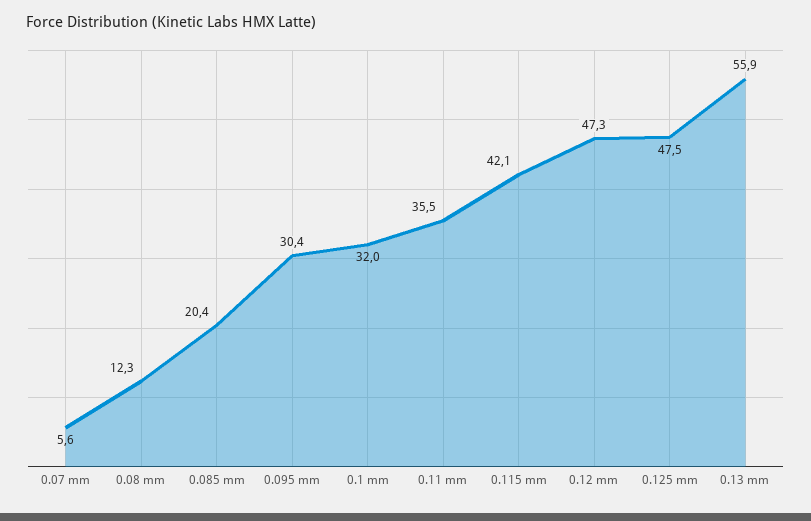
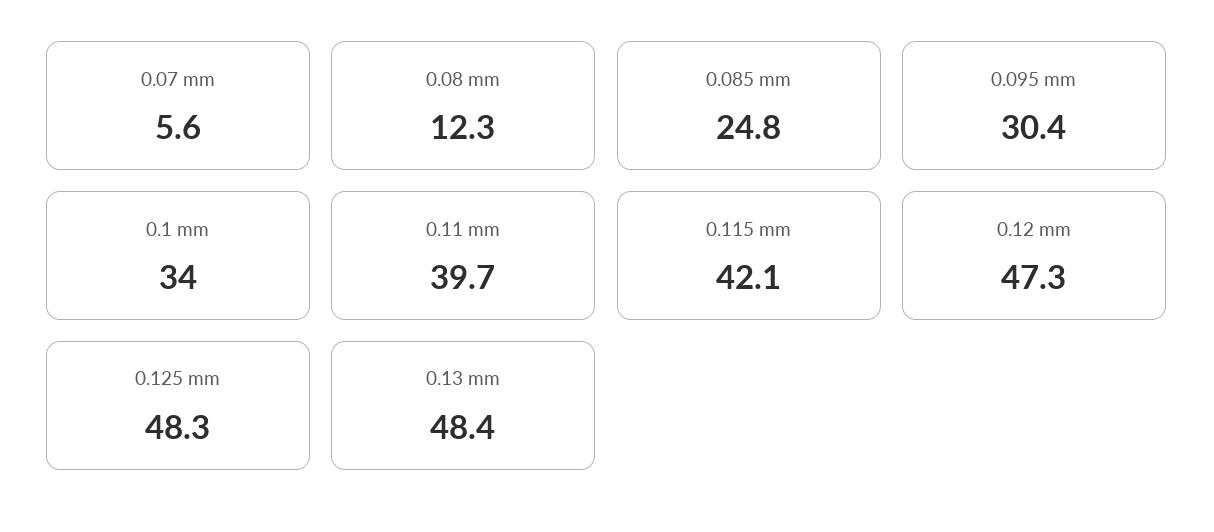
0.085 mm: 20.4 -> 24.8
0.1 mm: 32 -> 34
0.11 mm: 35.5 -> 39.7
0.125 mm: 47.5 -> 48.3
0.13 mm: 55.9 -> 48.4

